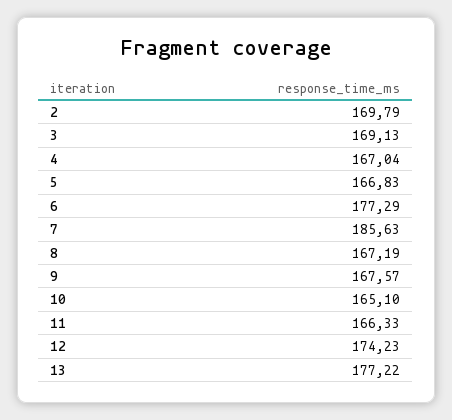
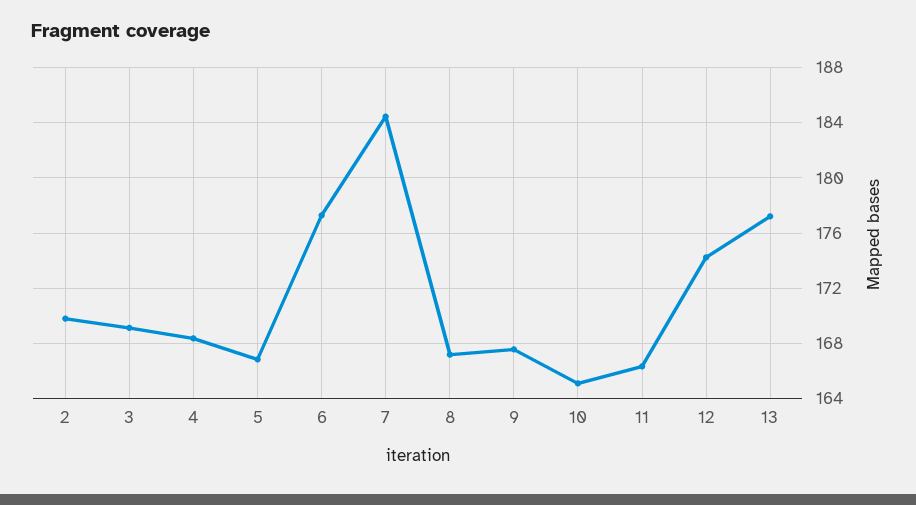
4: 167.04 -> 168.5
7: 185.63 -> 184.5

